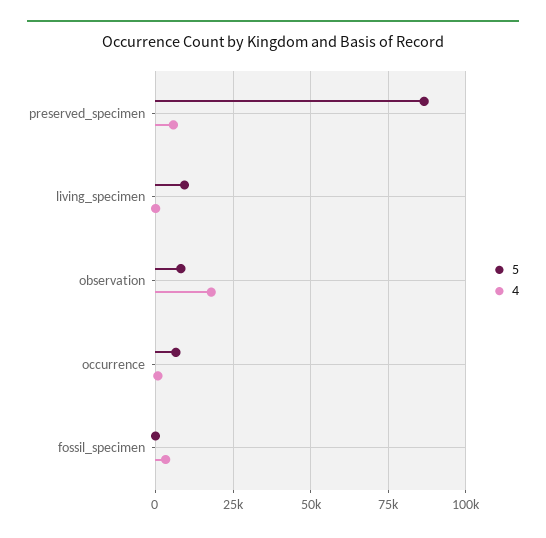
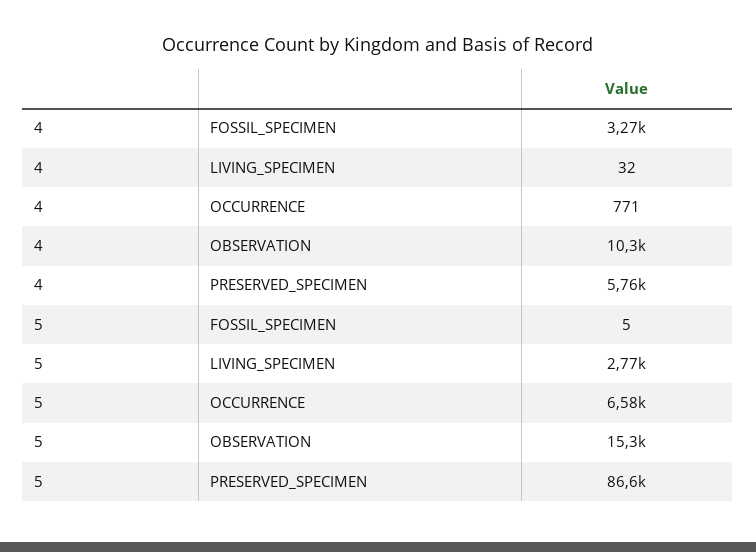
5, living_specimen: 10000 -> 2770
5, observation: 7500 -> 15300
4, observation: 17500 -> 10300

